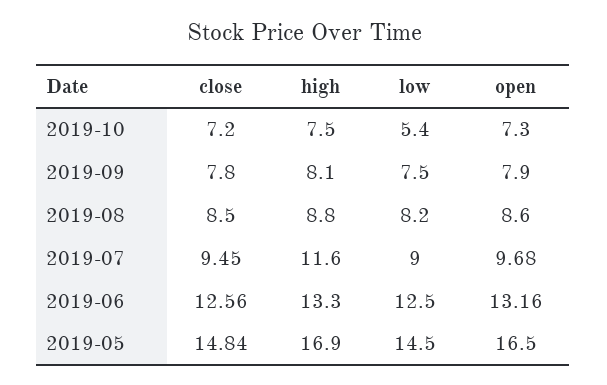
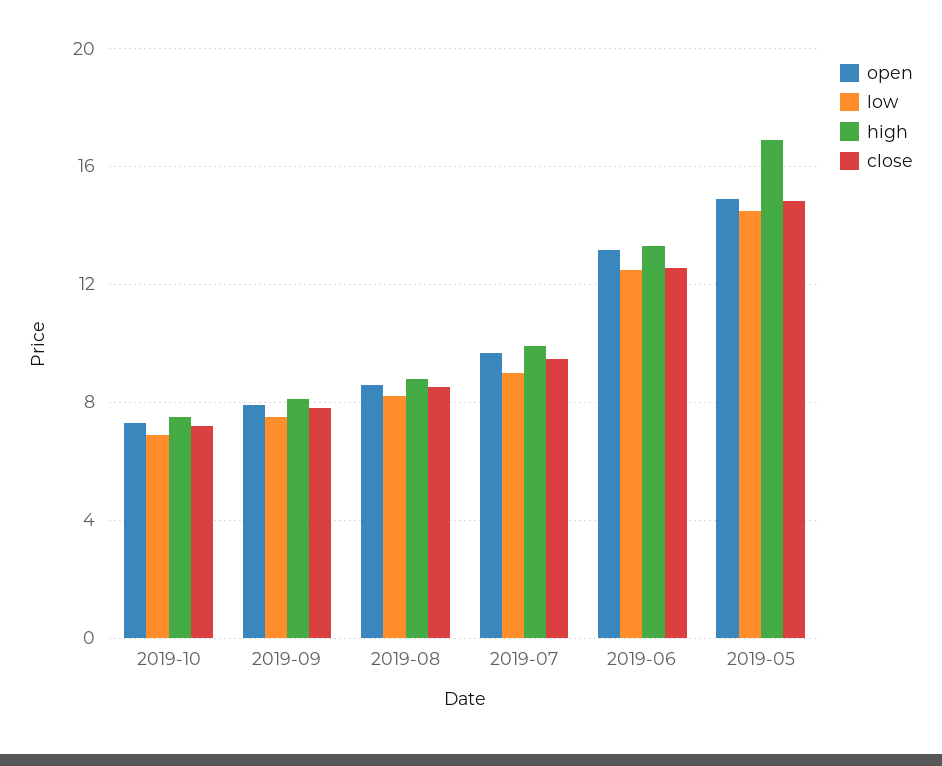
low, 2019-10: 5.4 -> 7
high, 2019-07: 11.6 -> 10
open, 2019-05: 16.5 -> 15

